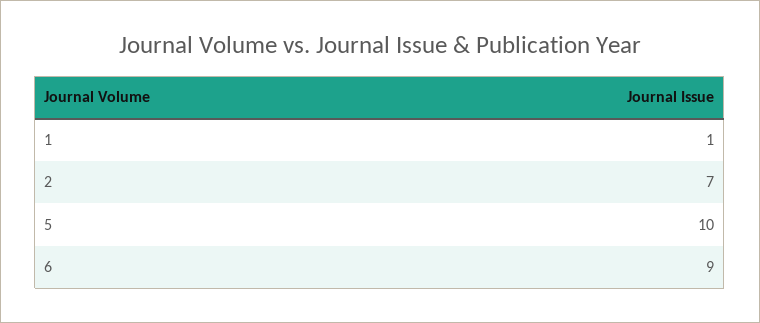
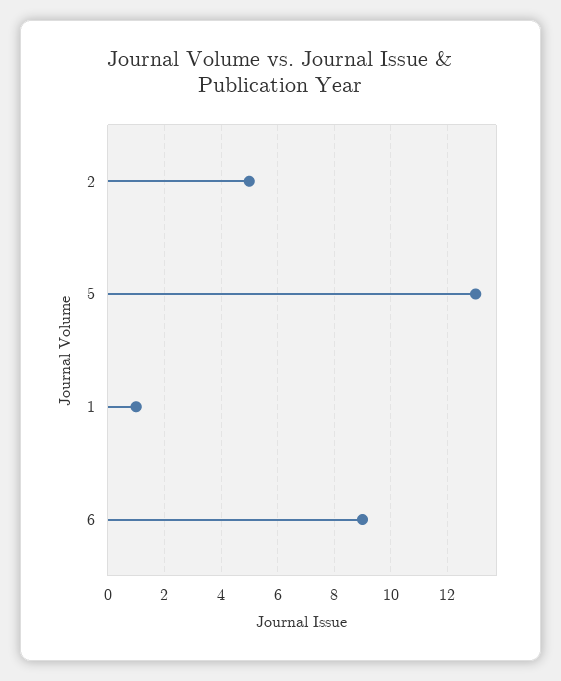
2: 7 -> 5
5: 10 -> 13

